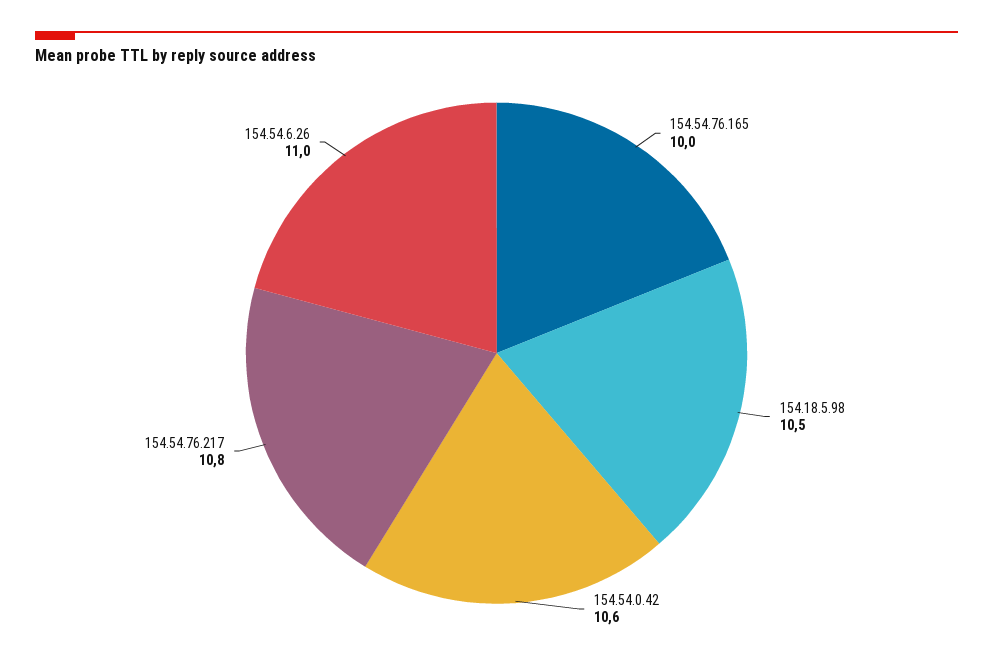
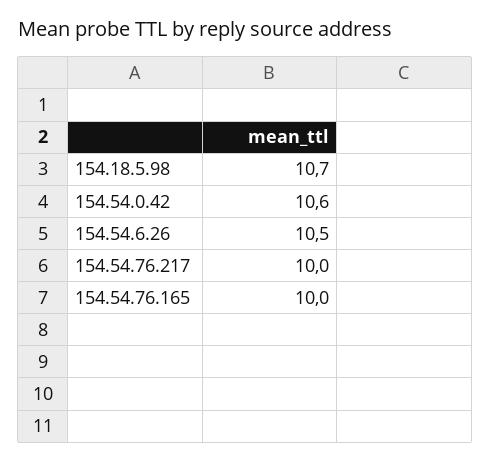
154.18.5.98: 10.5 -> 10.7
154.54.76.217: 10.8 -> 10
154.54.6.26: 11 -> 10.5

